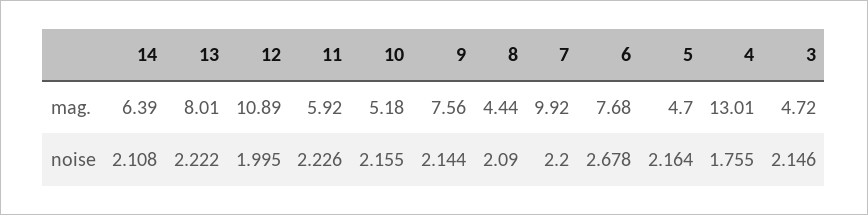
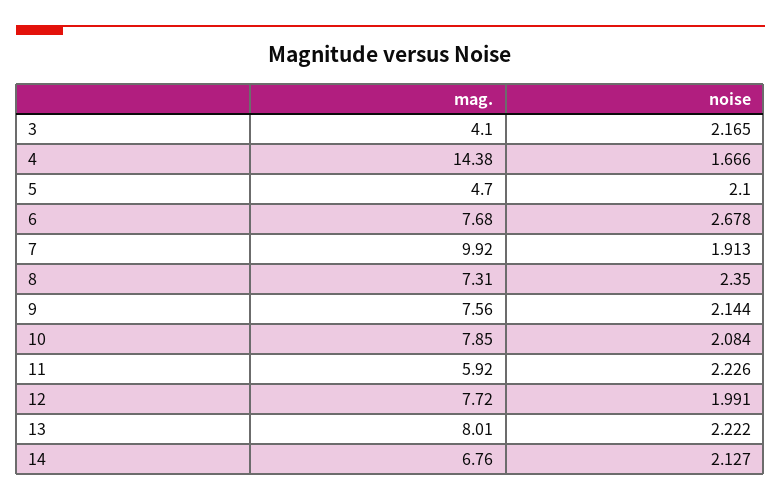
14, mag.: 6.39 -> 6.76
12, mag.: 10.89 -> 7.72
10, mag.: 5.18 -> 7.85
8, mag.: 4.44 -> 7.31
4, mag.: 13.01 -> 14.38
3, mag.: 4.72 -> 4.1
14, noise: 2.108 -> 2.127
12, noise: 1.995 -> 1.991
10, noise: 2.155 -> 2.084
8, noise: 2.09 -> 2.35
7, noise: 2.2 -> 1.913
5, noise: 2.164 -> 2.1
4, noise: 1.755 -> 1.666
3, noise: 2.146 -> 2.165

